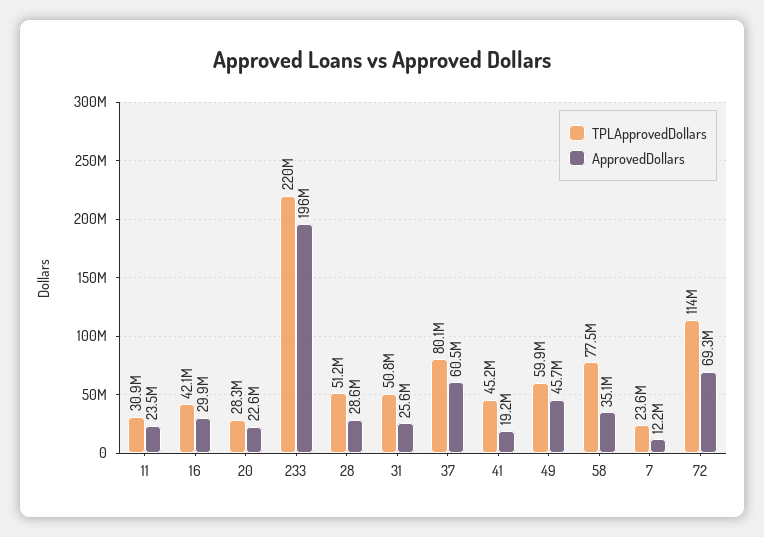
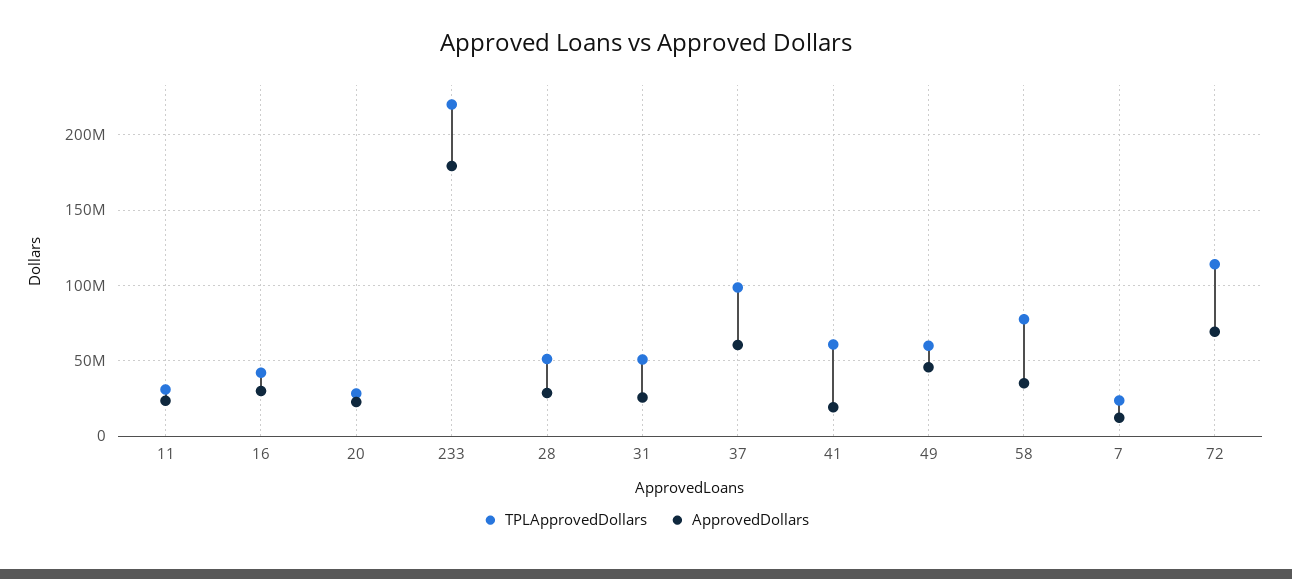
ApprovedDollars, 233: 196000000 -> 180000000
TPLApprovedDollars, 37: 80100000 -> 100000000
TPLApprovedDollars, 41: 45200000 -> 60000000

